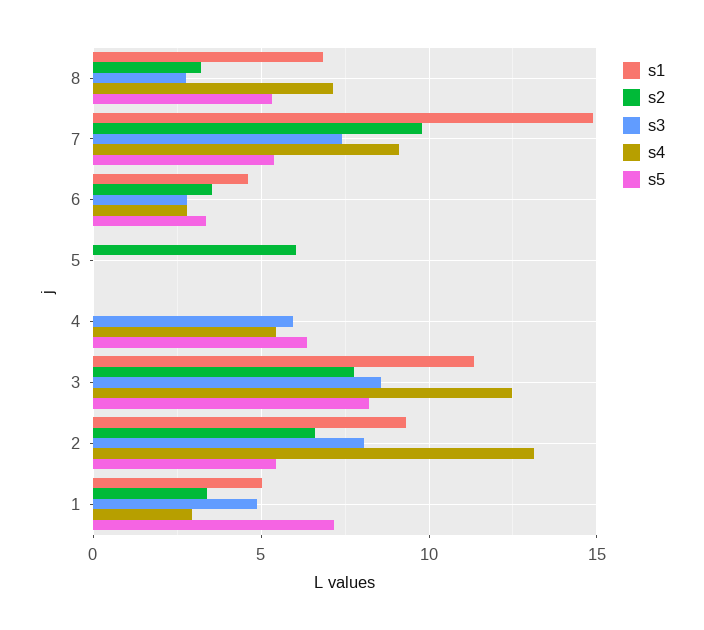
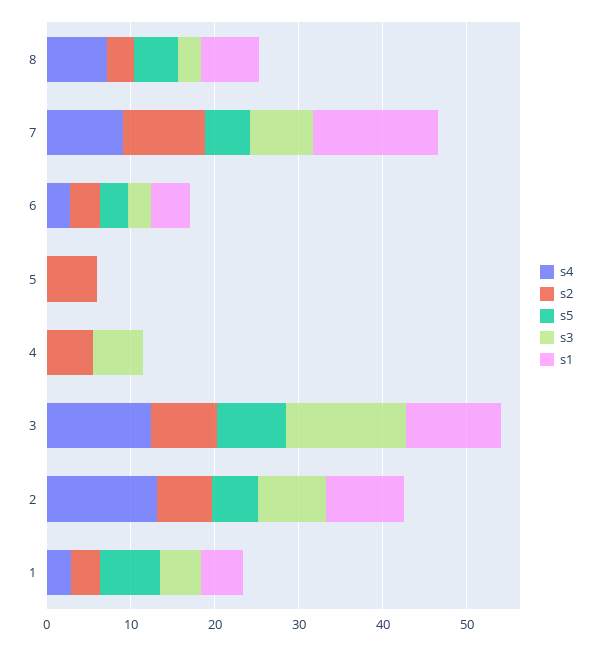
s2, 4: 0 -> 6
s4, 4: 5.5 -> 0
s5, 4: 6.5 -> 0
s3, 3: 8.5 -> 14

